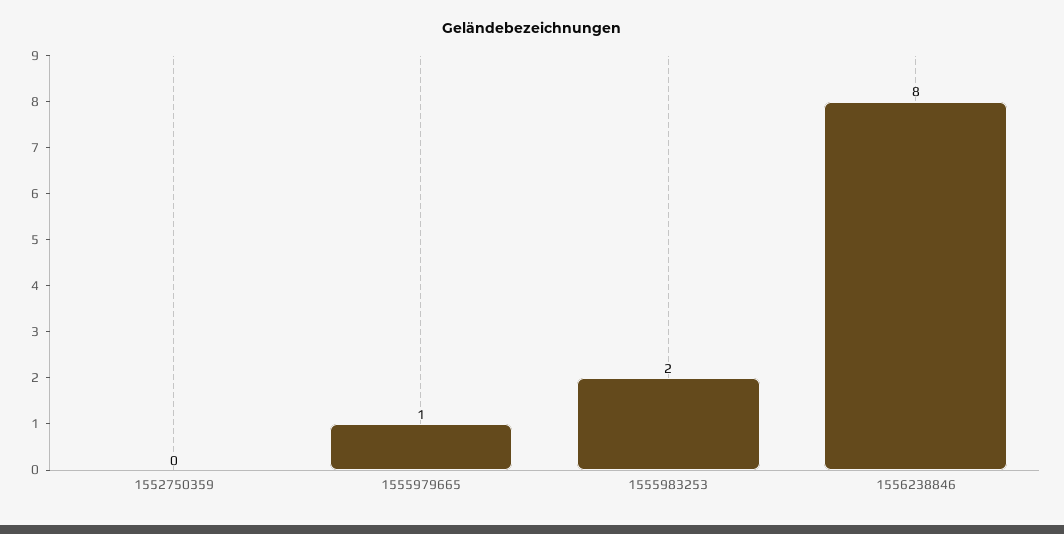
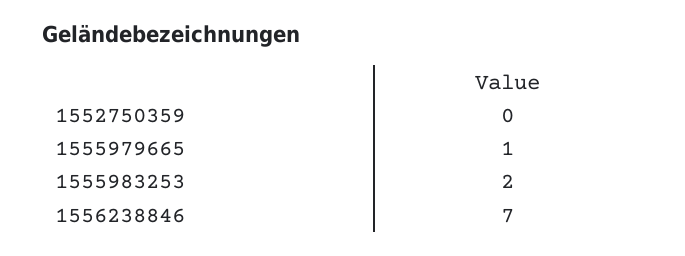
1556238846: 8 -> 7

